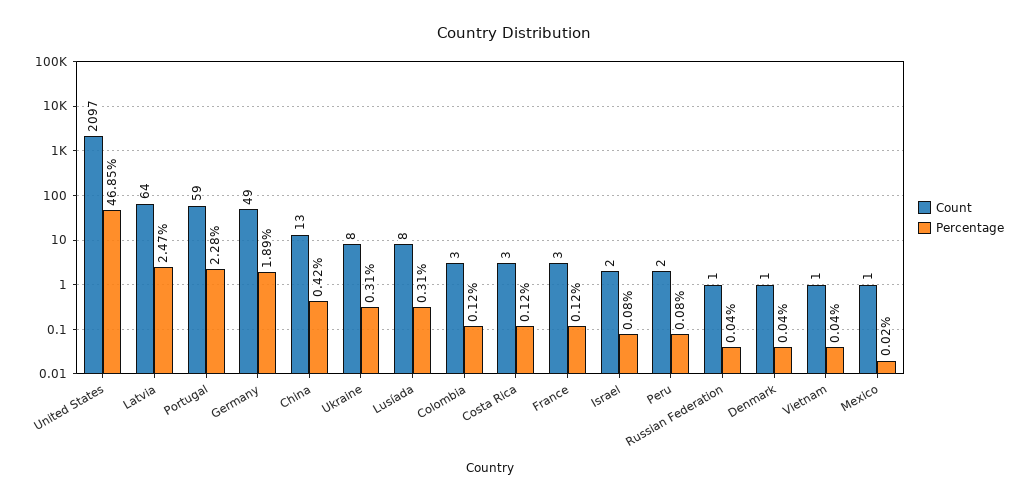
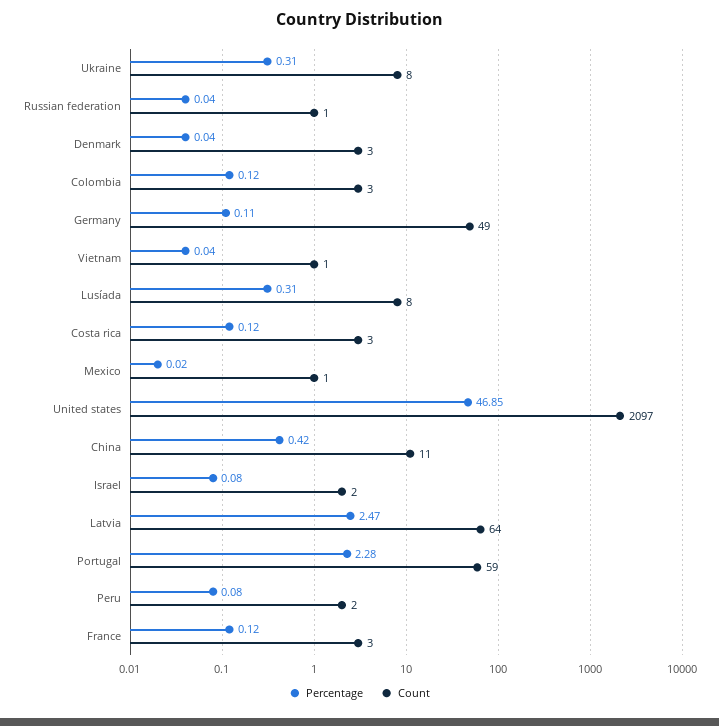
Percentage, Germany: 1.89 -> 0.11
Count, China: 13 -> 11
Count, Denmark: 1 -> 3

